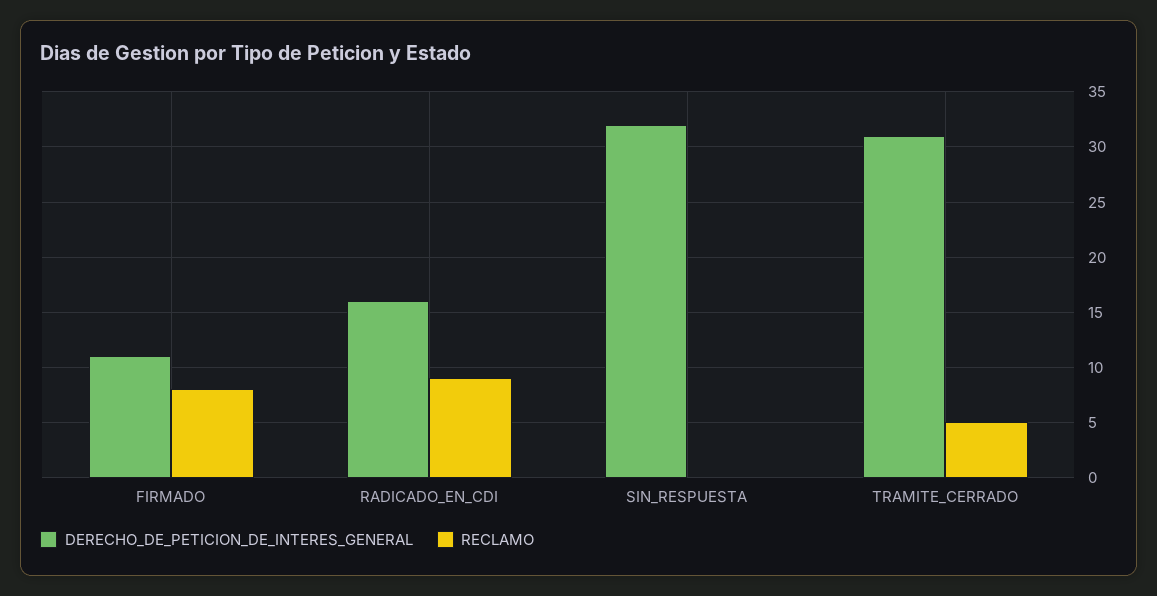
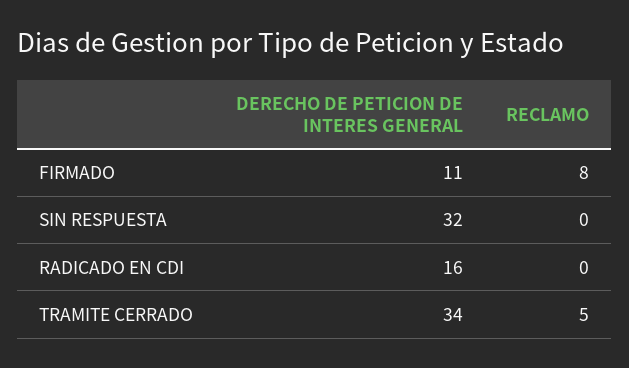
RECLAMO, RADICADO_EN_CDI: 9 -> 0
DERECHO_DE_PETICION_DE_INTERES_GENERAL, TRAMITE_CERRADO: 31 -> 34

